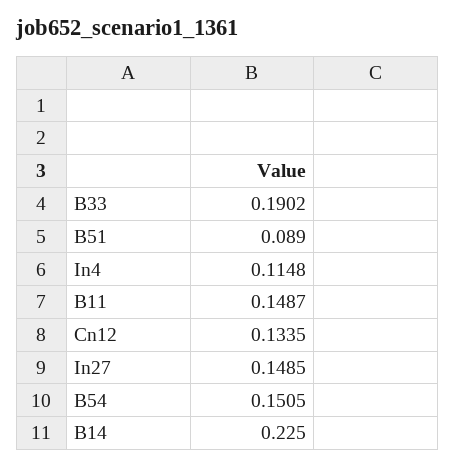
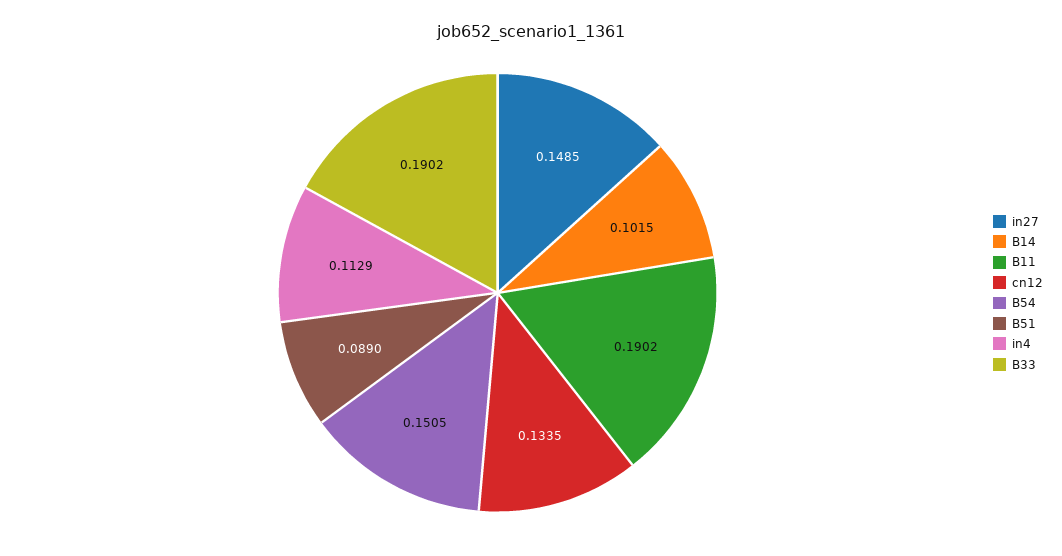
In4: 0.1148 -> 0.1129
B11: 0.1487 -> 0.1902
B14: 0.225 -> 0.1015

